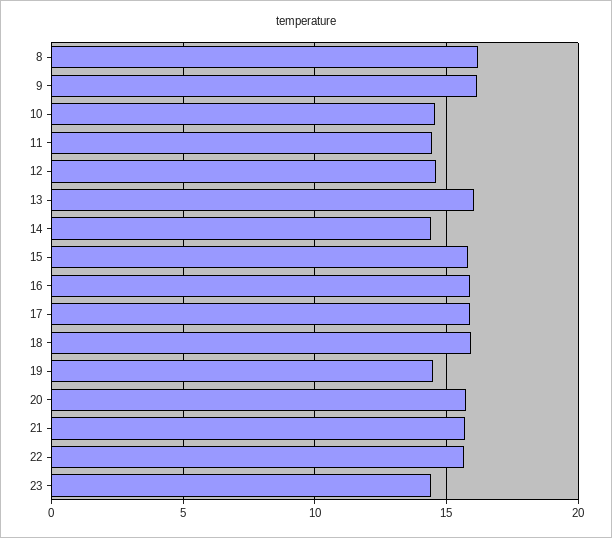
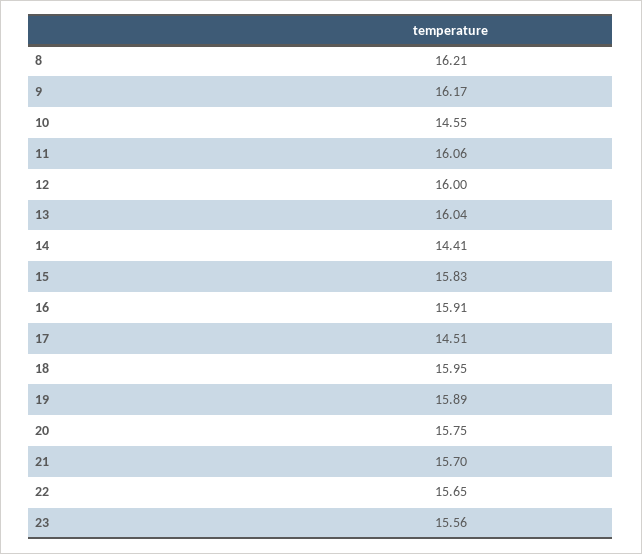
11: 14.5 -> 16.06
12: 14.5 -> 16
17: 16 -> 14.51
19: 14.5 -> 15.89
23: 14.5 -> 15.56

